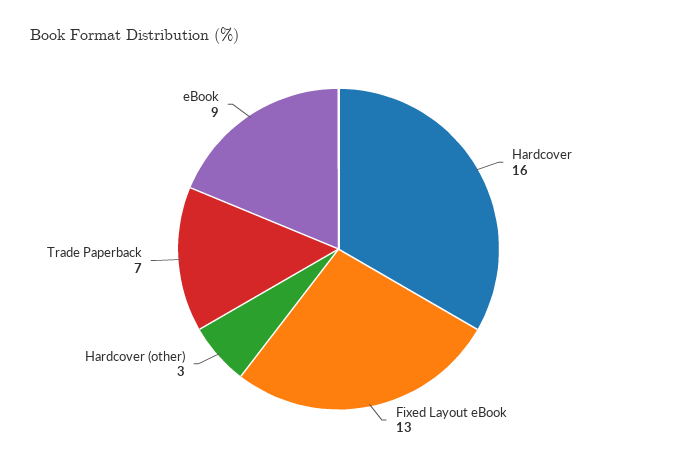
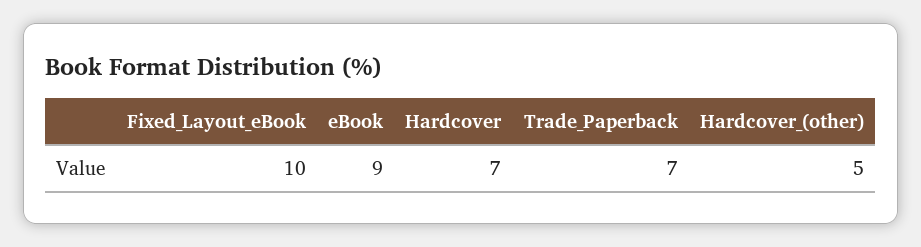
Hardcover: 16 -> 7
Fixed Layout eBook: 13 -> 10
Hardcover (other): 3 -> 5

